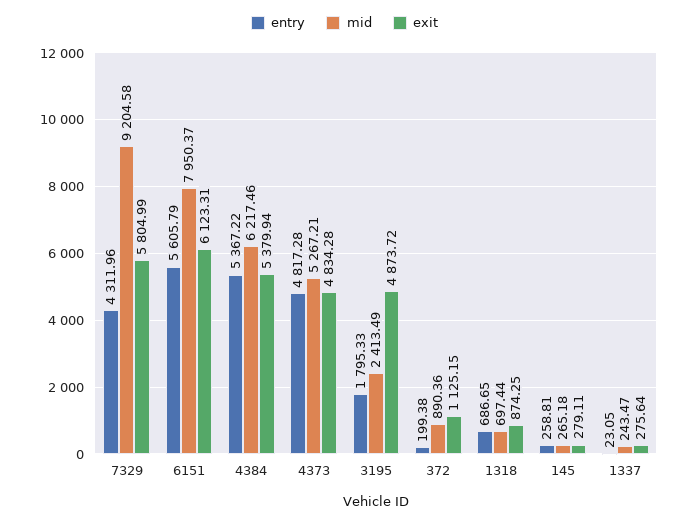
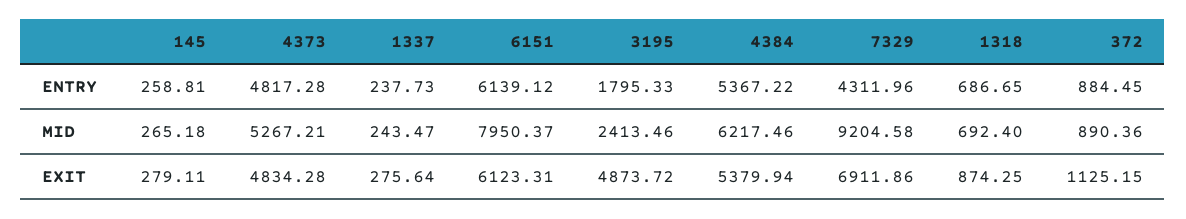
exit, 7329: 5804.99 -> 6911.86
entry, 6151: 5605.79 -> 6139.12
mid, 3195: 2413.49 -> 2413.46
entry, 372: 199.38 -> 884.45
mid, 1318: 697.44 -> 692.4
entry, 1337: 23.05 -> 237.73

